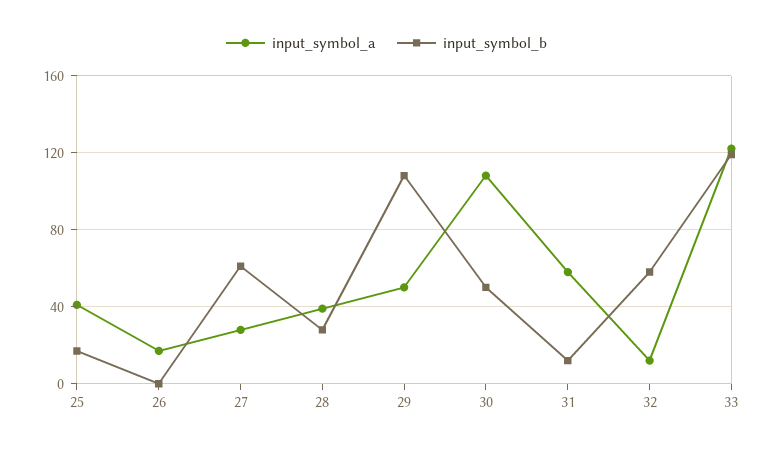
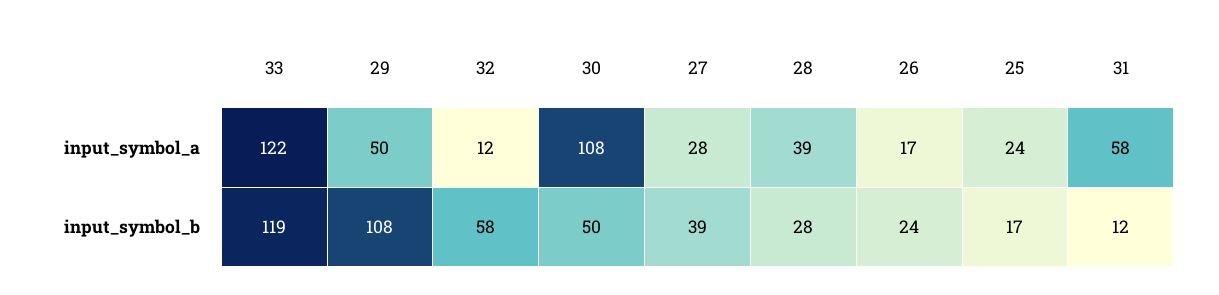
input_symbol_a, 25: 40 -> 24
input_symbol_b, 26: 0 -> 24
input_symbol_b, 27: 60 -> 39

